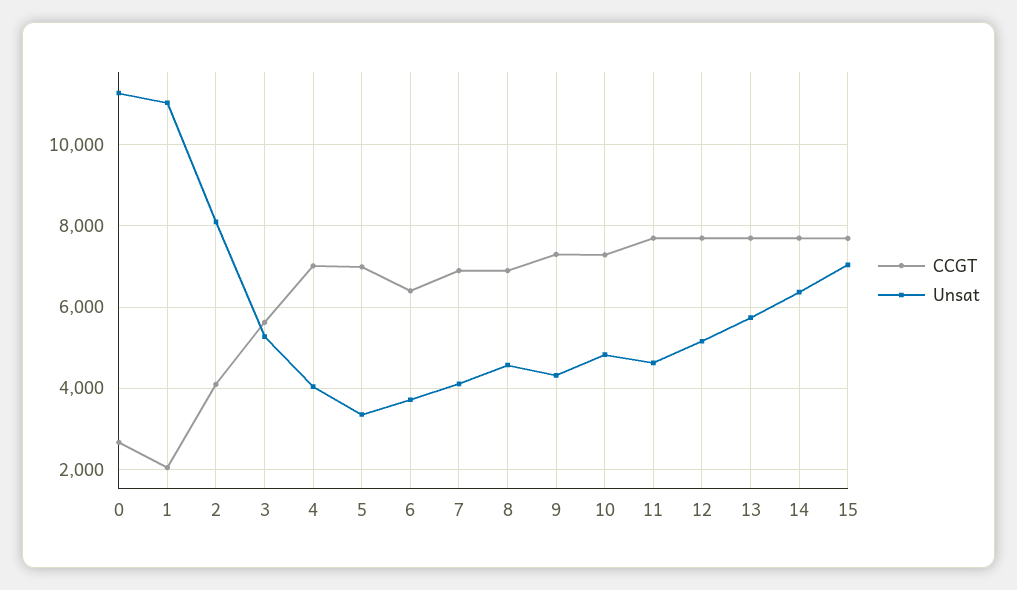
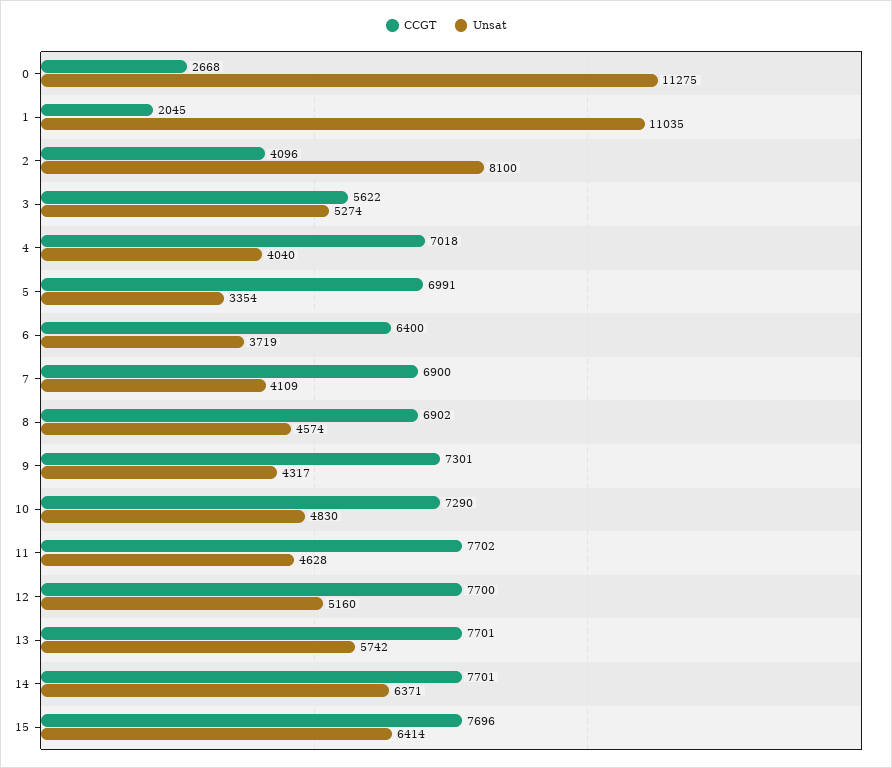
Unsat, 15: 7000 -> 6414

